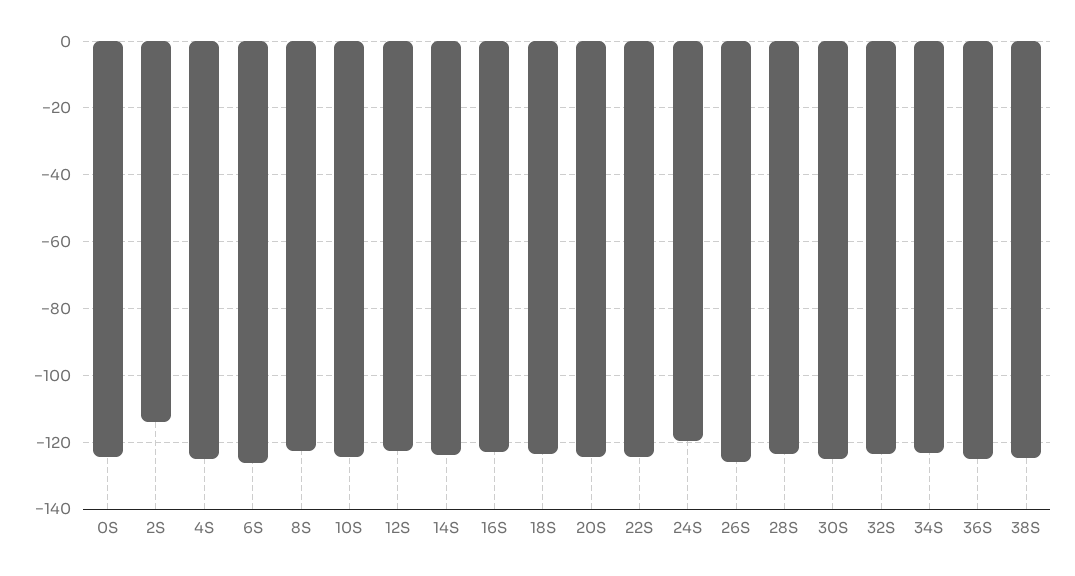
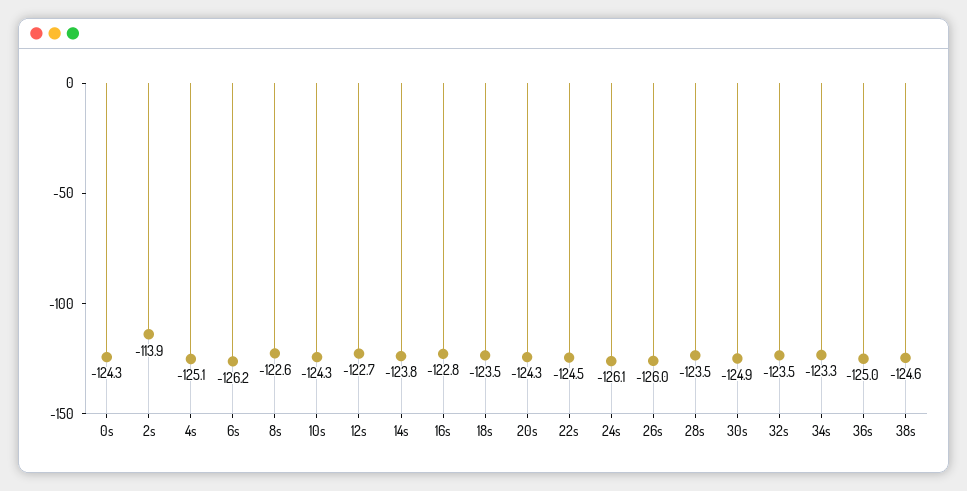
24S: -120 -> -126.1

